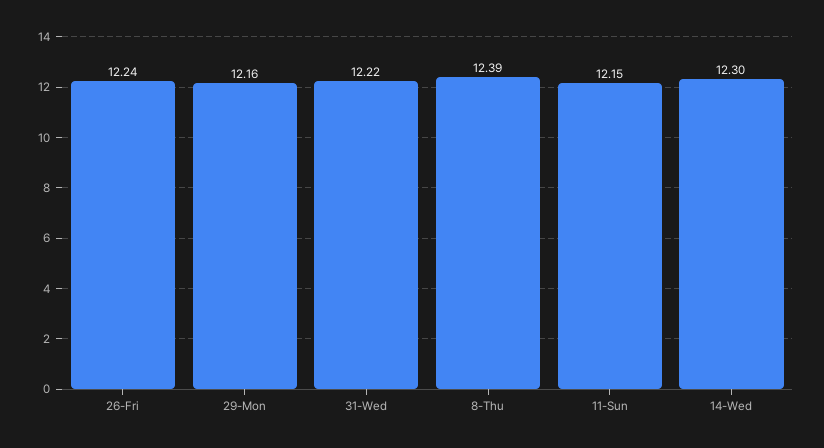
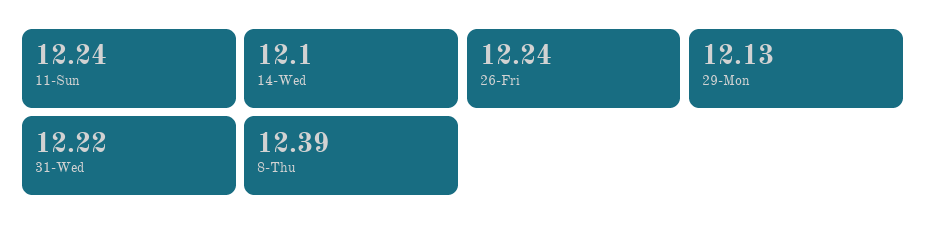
29-Mon: 12.16 -> 12.13
11-Sun: 12.15 -> 12.24
14-Wed: 12.3 -> 12.1

